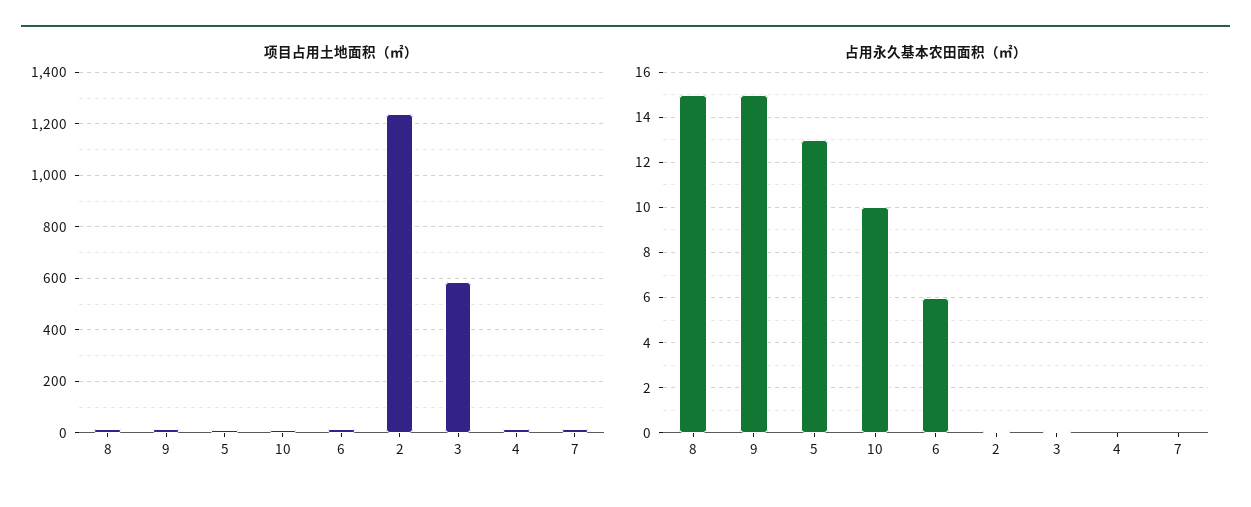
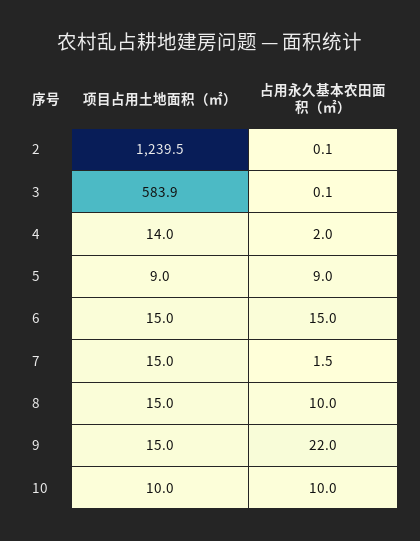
占用永久基本农田面积（㎡）, 8: 15 -> 10
占用永久基本农田面积（㎡）, 9: 15 -> 22
占用永久基本农田面积（㎡）, 5: 13 -> 9
占用永久基本农田面积（㎡）, 6: 6 -> 15
占用永久基本农田面积（㎡）, 4: 0 -> 2
占用永久基本农田面积（㎡）, 7: 0 -> 1.5

